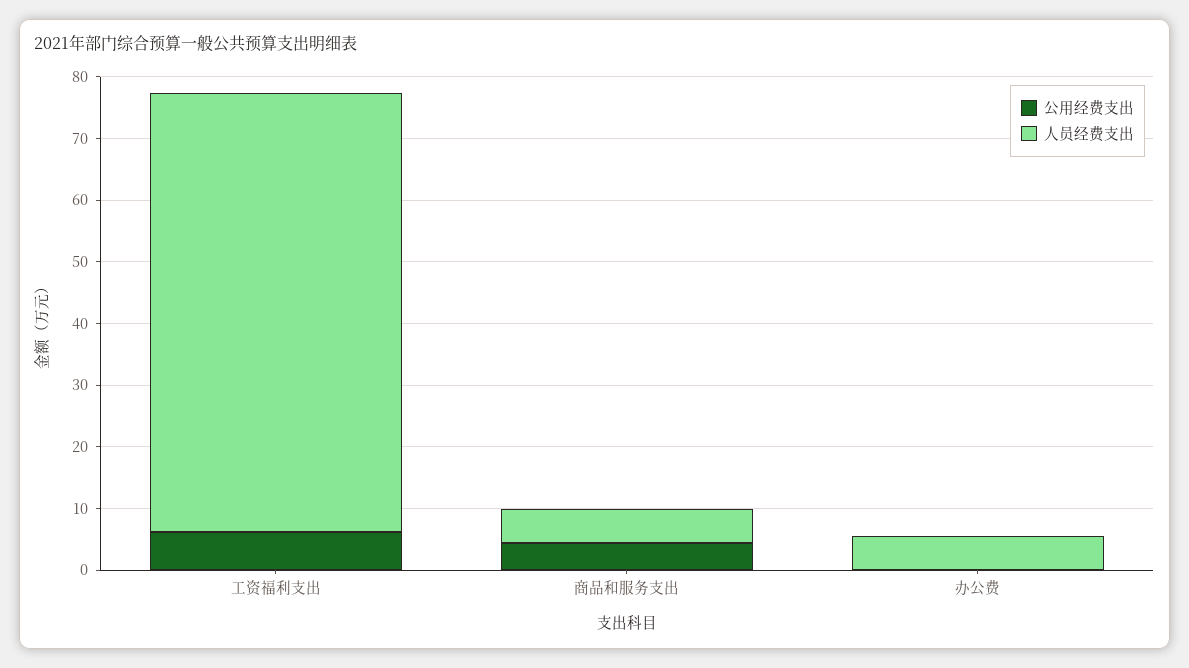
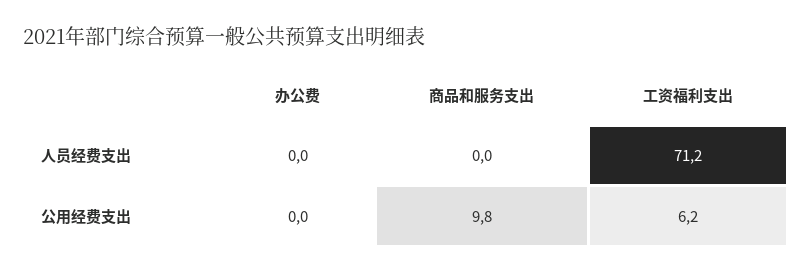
公用经费支出, 商品和服务支出: 4 -> 9.8
人员经费支出, 商品和服务支出: 6 -> 0
人员经费支出, 办公费: 6 -> 0

